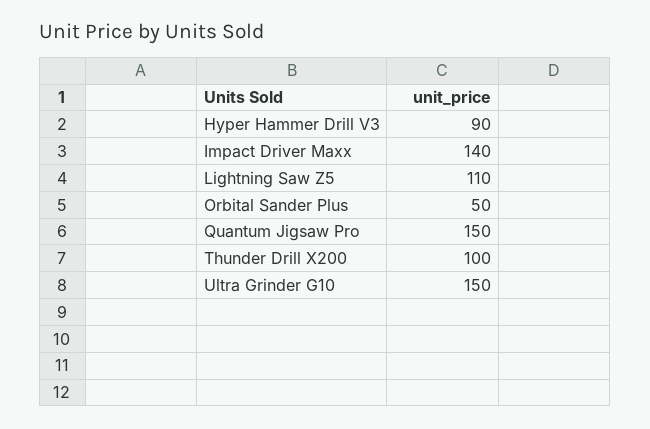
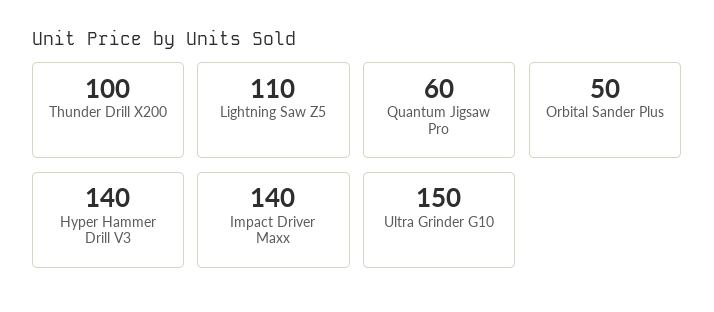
Hyper Hammer Drill V3: 90 -> 140
Quantum Jigsaw Pro: 150 -> 60

